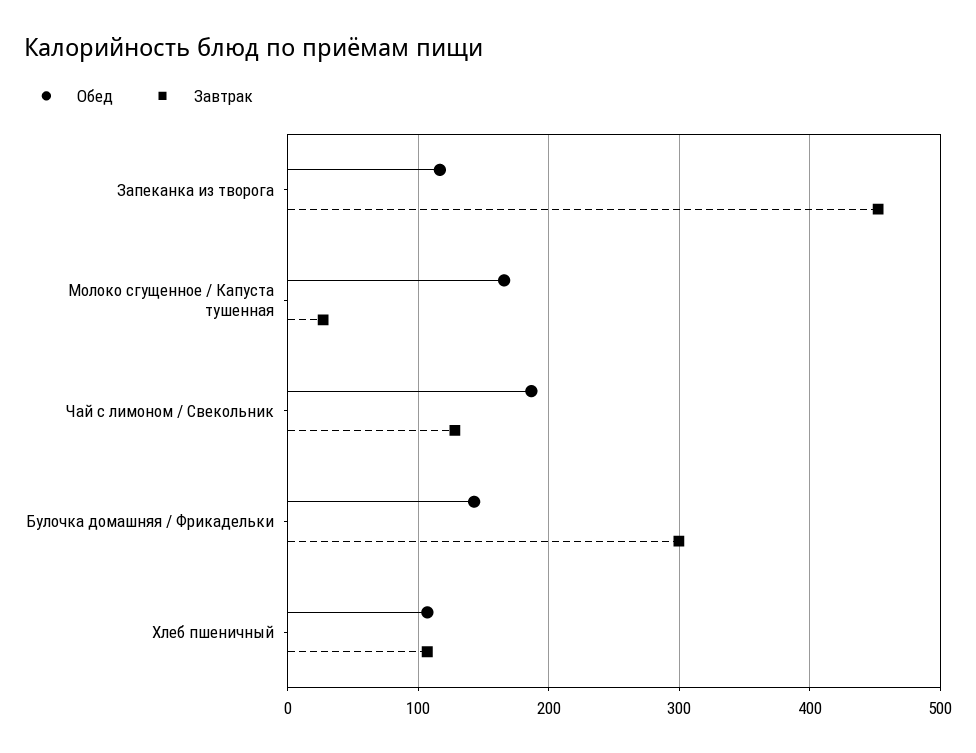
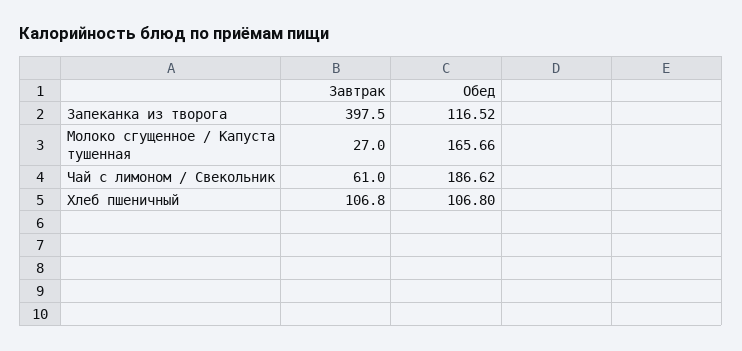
Завтрак, Запеканка из творога: 450 -> 397.5
Завтрак, Чай с лимоном / Свекольник: 130 -> 61
Обед, Булочка домашняя / Фрикадельки: 140 -> none
Завтрак, Булочка домашняя / Фрикадельки: 300 -> none

